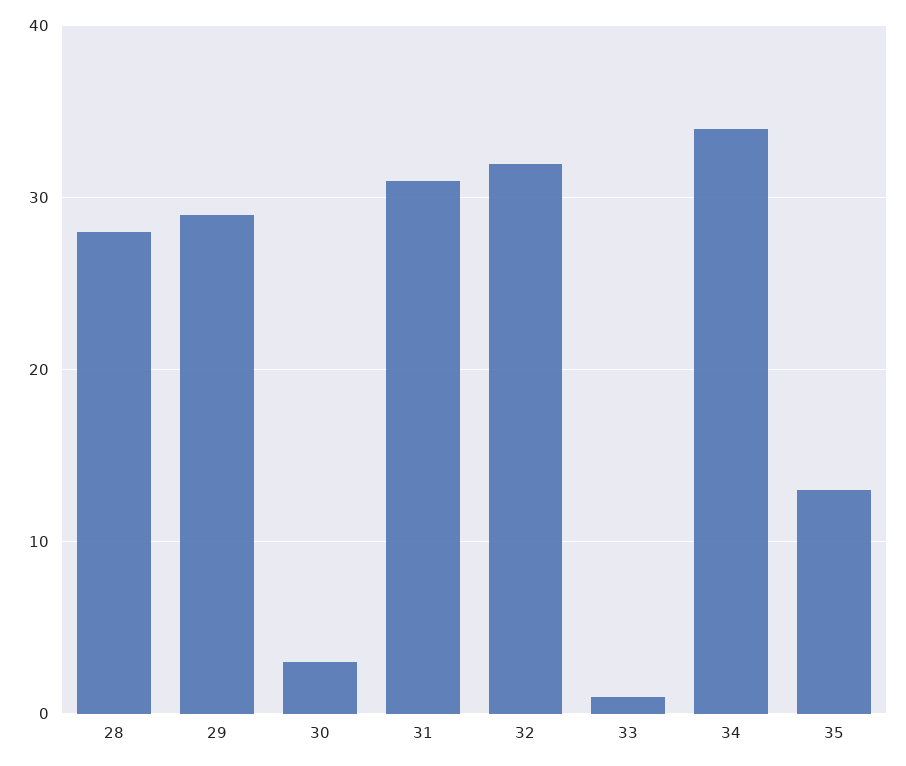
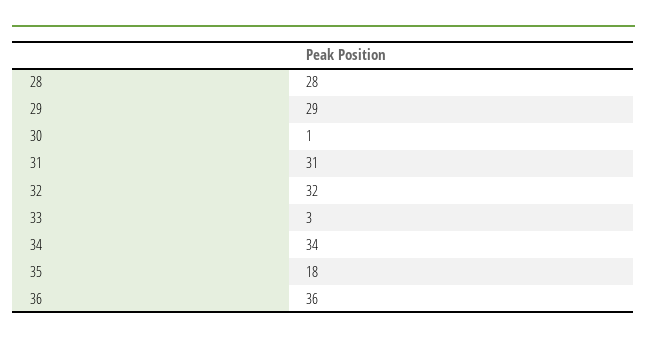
30: 3 -> 1
33: 1 -> 3
35: 13 -> 18
36: none -> 36

